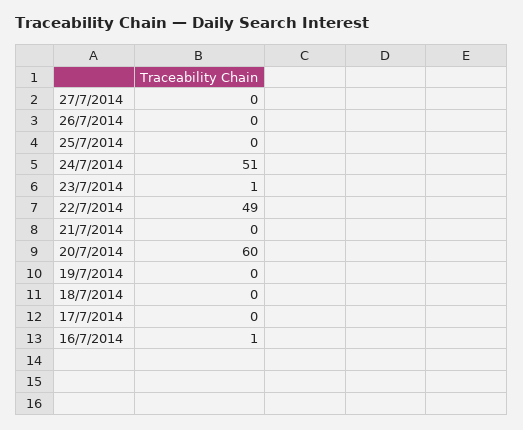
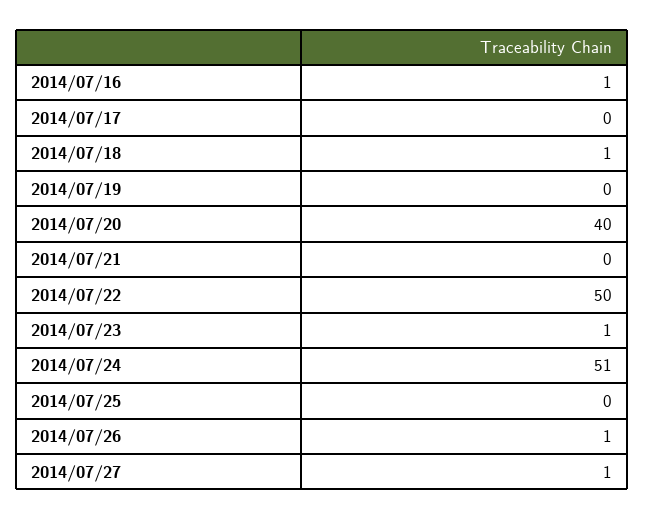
27/7/2014: 0 -> 1
26/7/2014: 0 -> 1
22/7/2014: 49 -> 50
20/7/2014: 60 -> 40
18/7/2014: 0 -> 1

